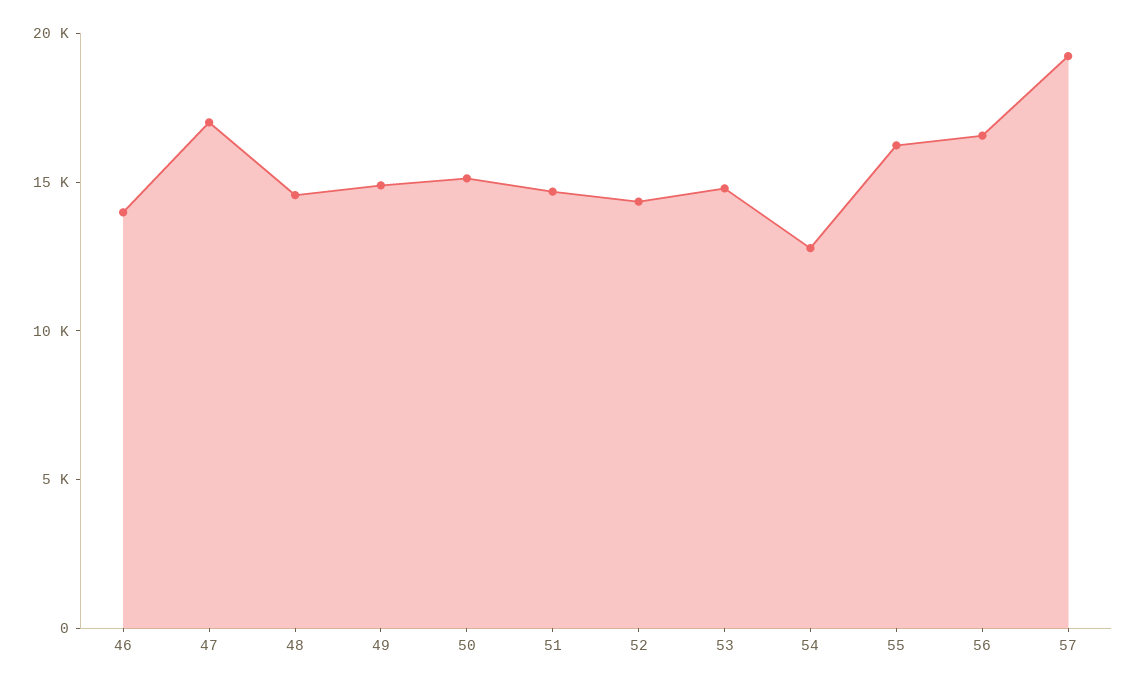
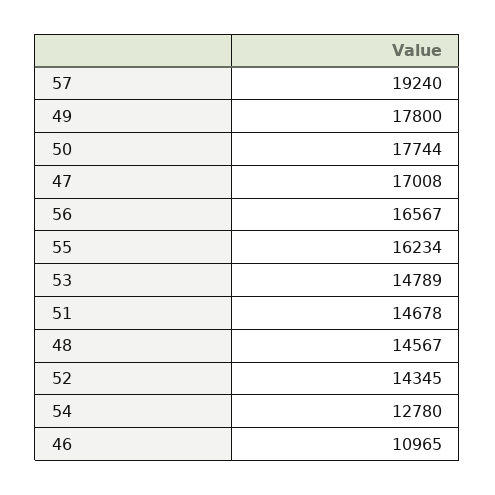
46: 14000 -> 10965
49: 15000 -> 17800
50: 15000 -> 17744

